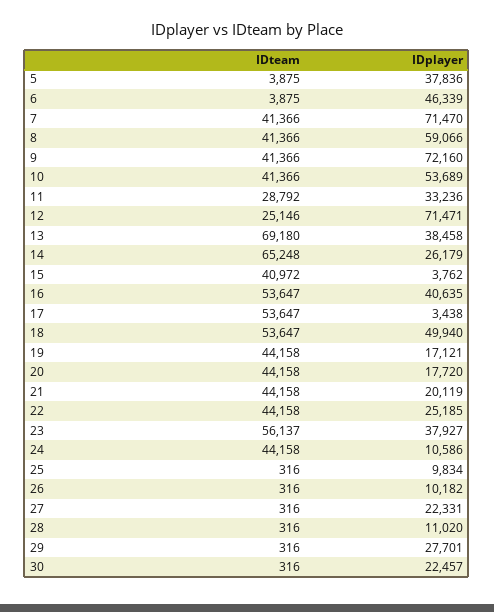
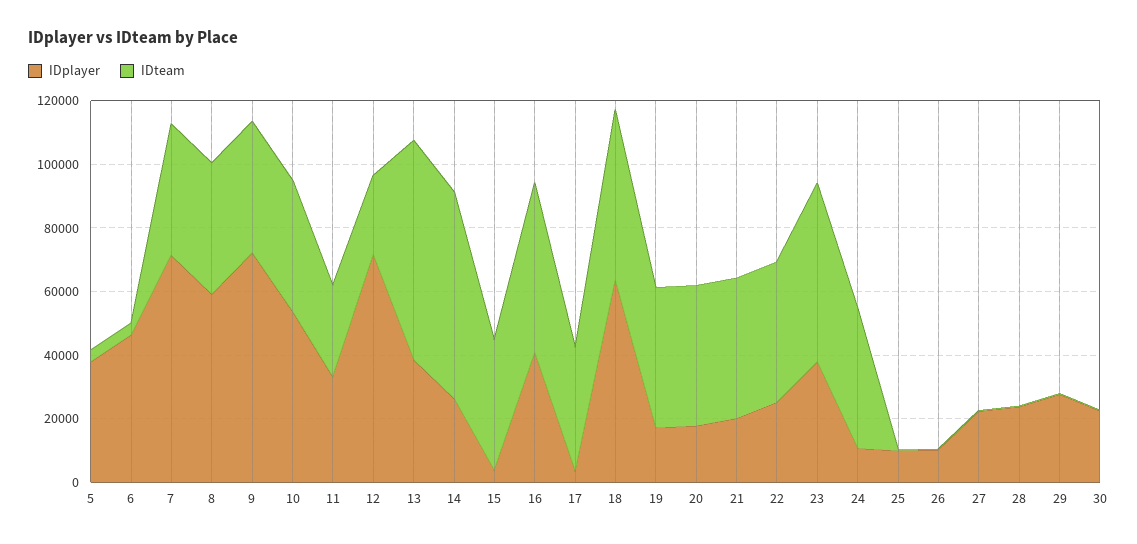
IDteam, 17: 53647 -> 40000
IDplayer, 18: 49940 -> 65000
IDplayer, 28: 11020 -> 25000

